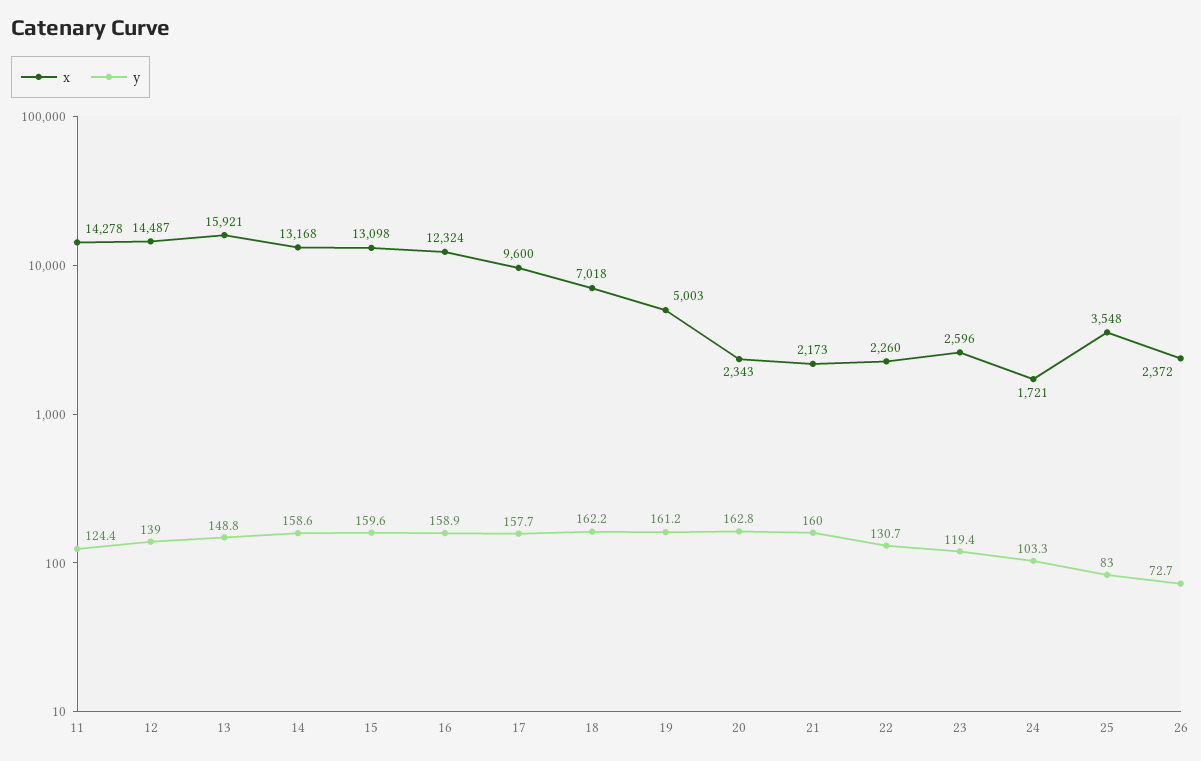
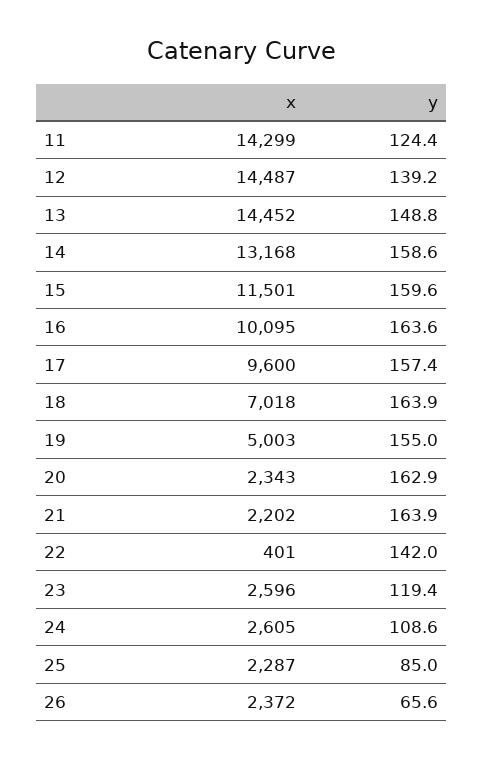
x, 11: 14278 -> 14299
y, 12: 139 -> 139.2
x, 13: 15921 -> 14452
x, 15: 13098 -> 11501
x, 16: 12324 -> 10095
y, 16: 158.9 -> 163.6
y, 17: 157.7 -> 157.4
y, 18: 162.2 -> 163.9
y, 19: 161.2 -> 155
y, 20: 162.8 -> 162.9
x, 21: 2173 -> 2202
y, 21: 160 -> 163.9
x, 22: 2260 -> 401
y, 22: 130.7 -> 142
x, 24: 1721 -> 2605
y, 24: 103.3 -> 108.6
x, 25: 3548 -> 2287
y, 25: 83 -> 85
y, 26: 72.7 -> 65.6

